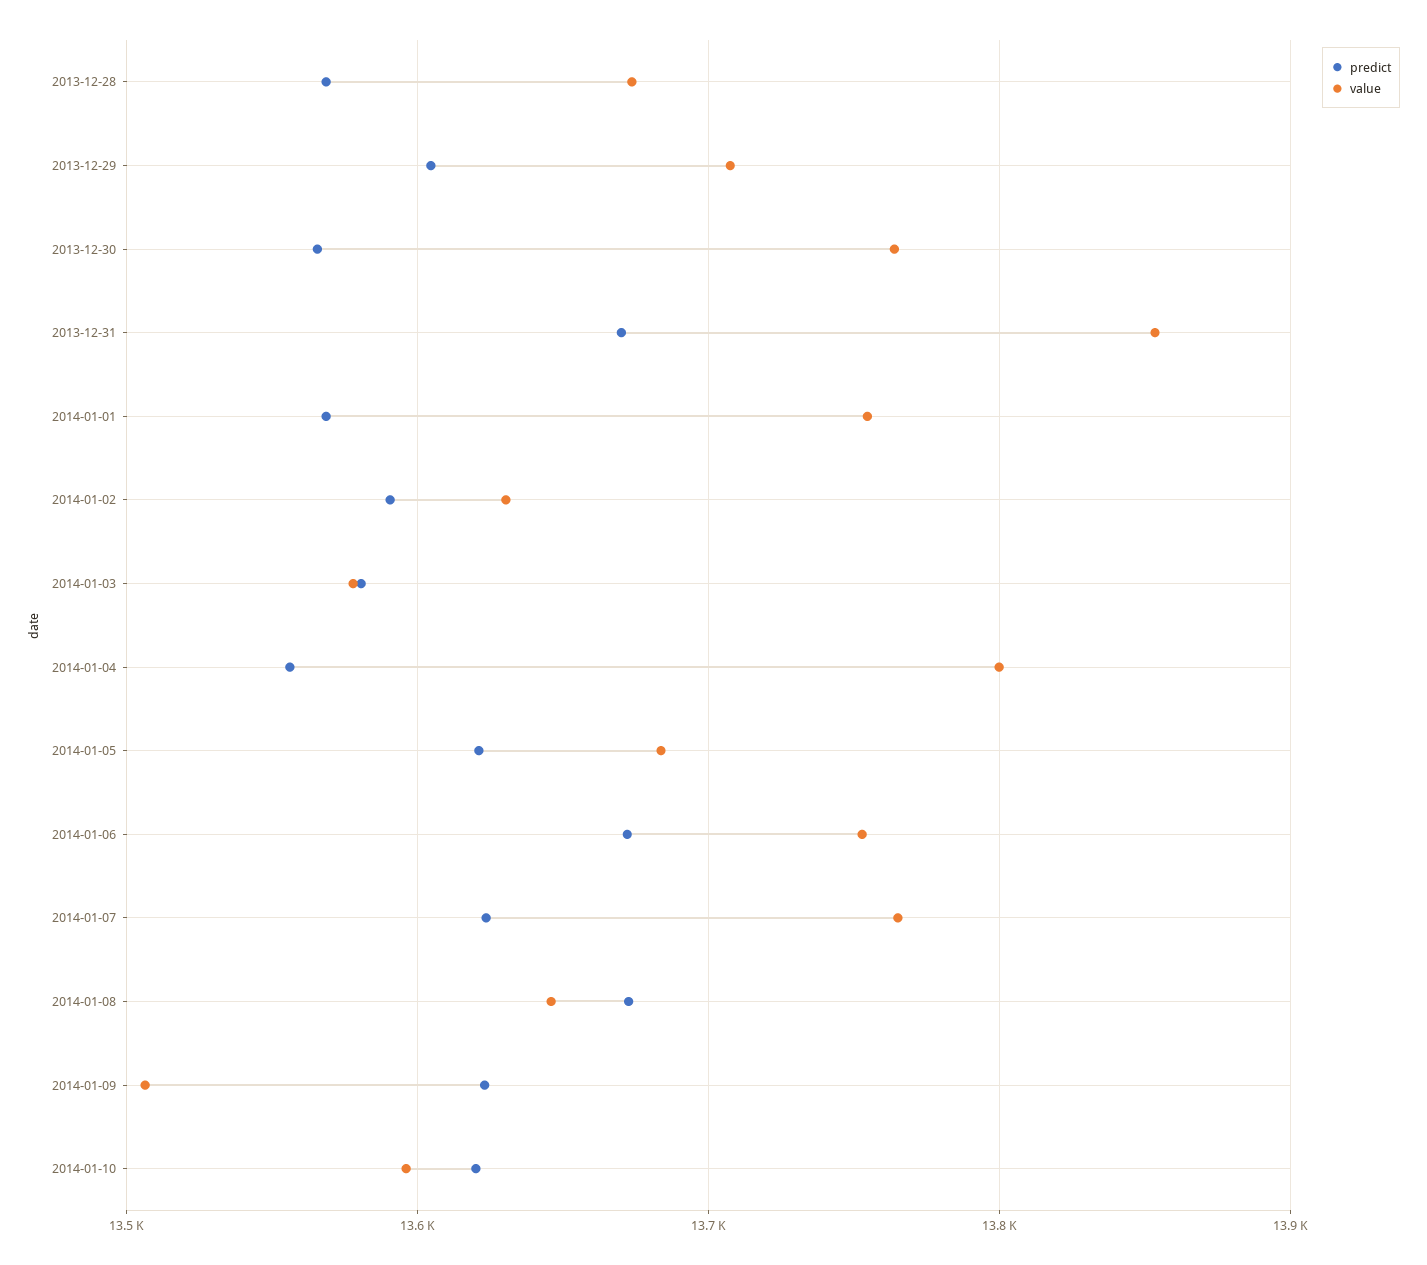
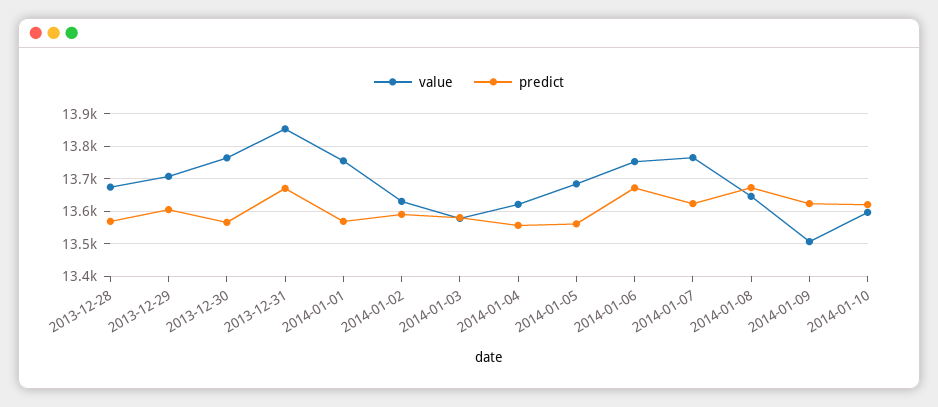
value, 2014-01-04: 13800 -> 13620
predict, 2014-01-05: 13620 -> 13560

